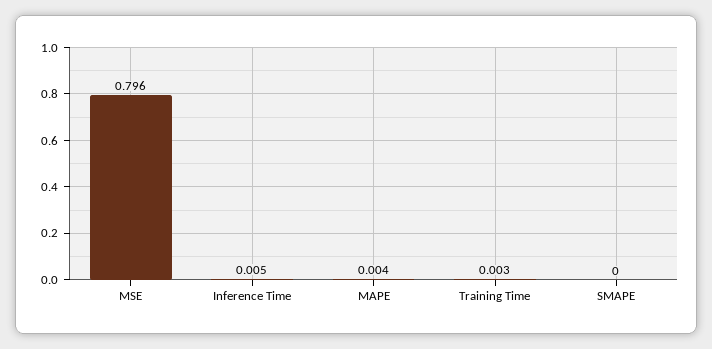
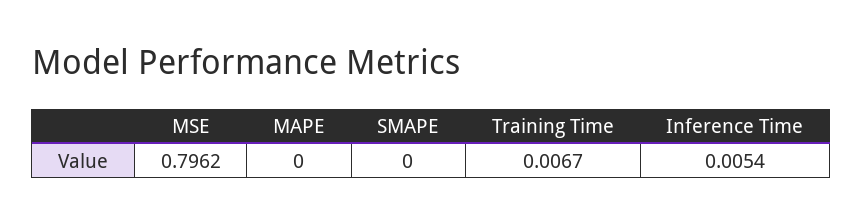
MAPE: 0.004 -> 0
Training Time: 0.003 -> 0.0067

